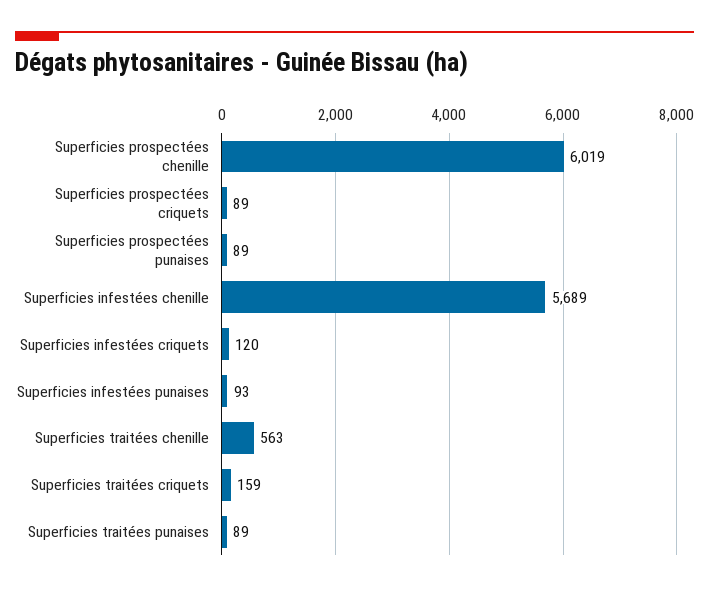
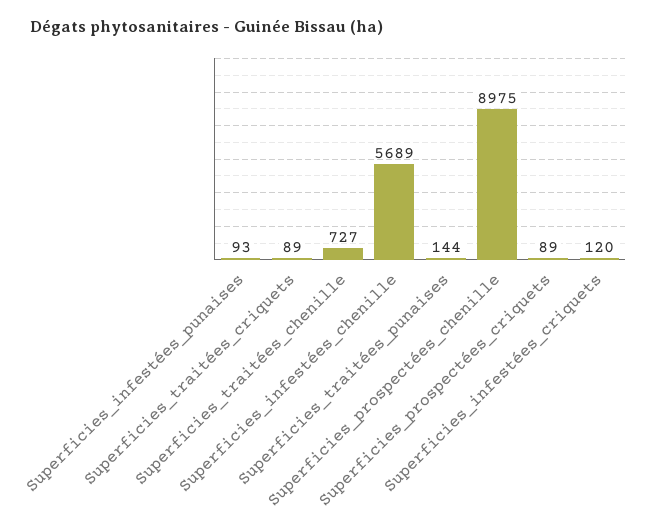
Superficies prospectées chenille: 6019 -> 8975
Superficies prospectées punaises: 89 -> none
Superficies traitées chenille: 563 -> 727
Superficies traitées criquets: 159 -> 89
Superficies traitées punaises: 89 -> 144

